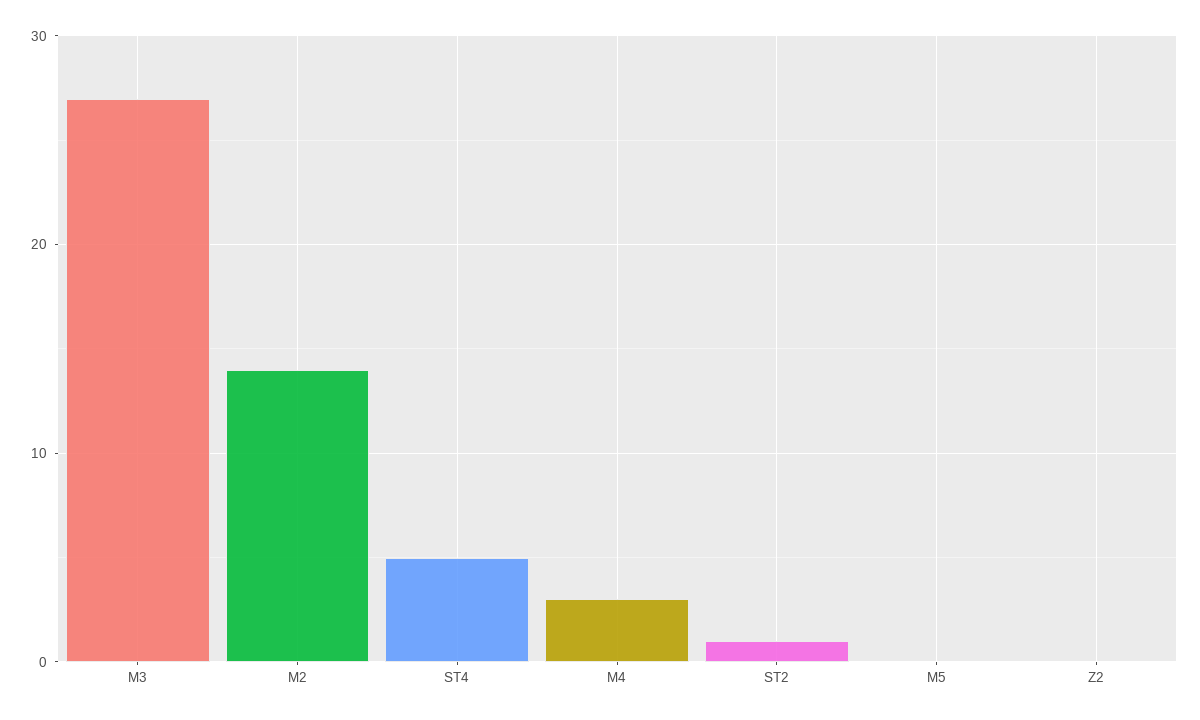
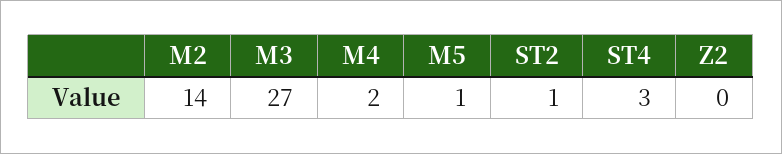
ST4: 5 -> 3
M4: 3 -> 2
M5: 0 -> 1

